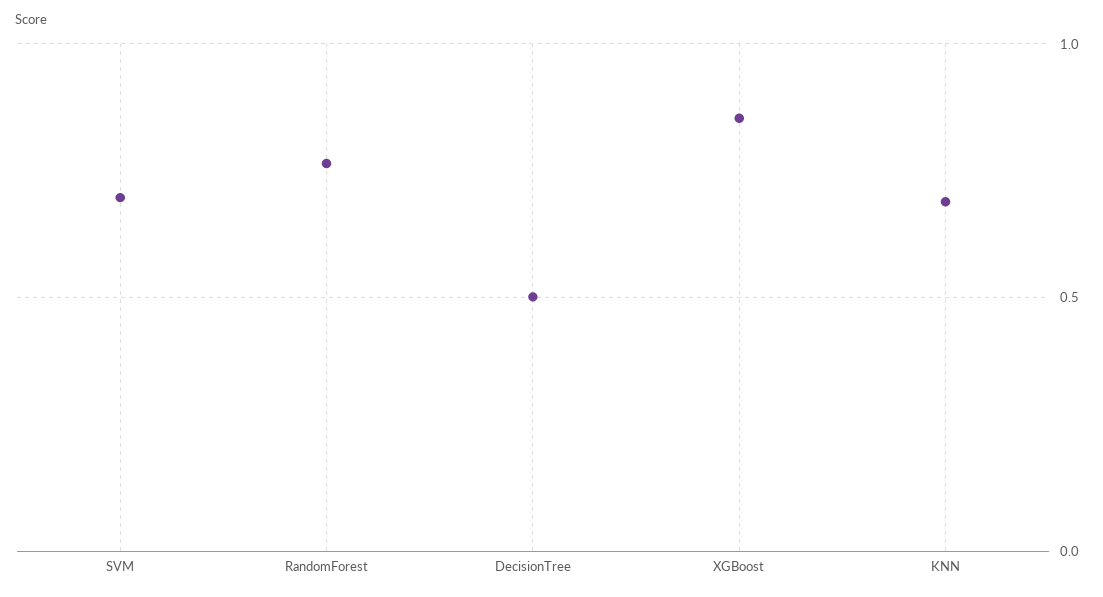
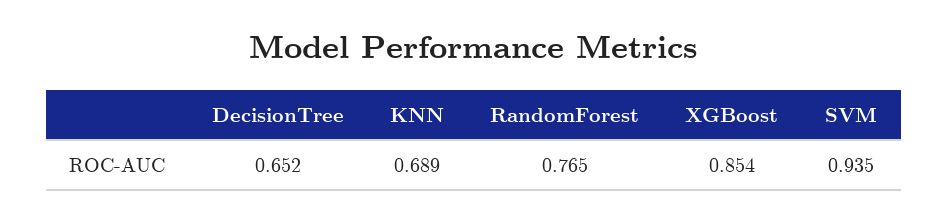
SVM: 0.7 -> 0.935
DecisionTree: 0.5 -> 0.652

